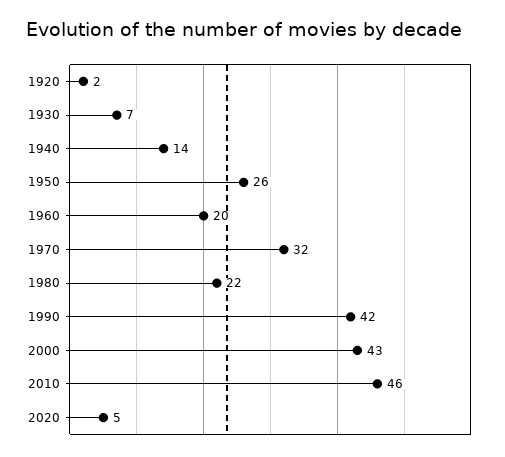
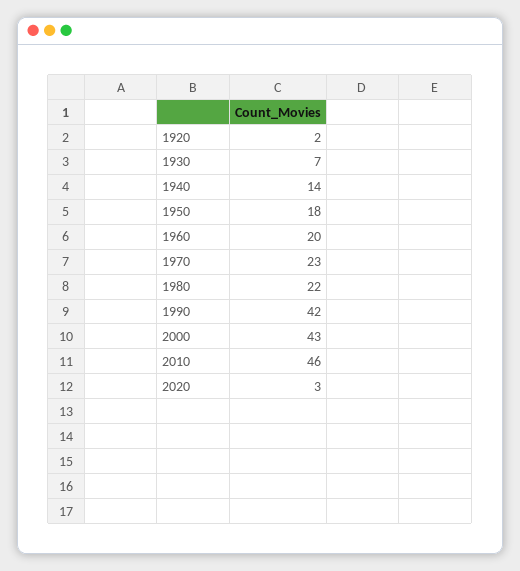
1950: 26 -> 18
1970: 32 -> 23
2020: 5 -> 3

